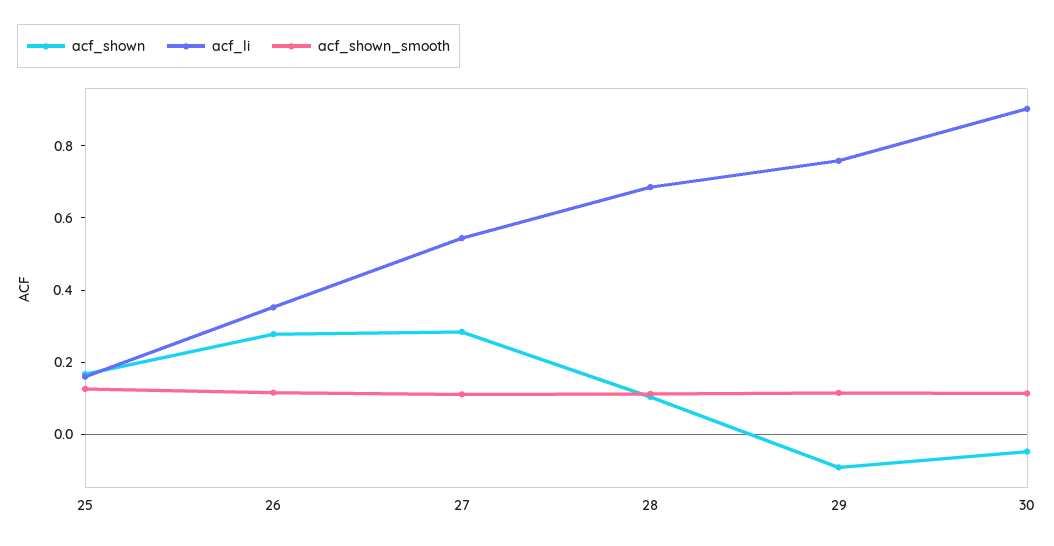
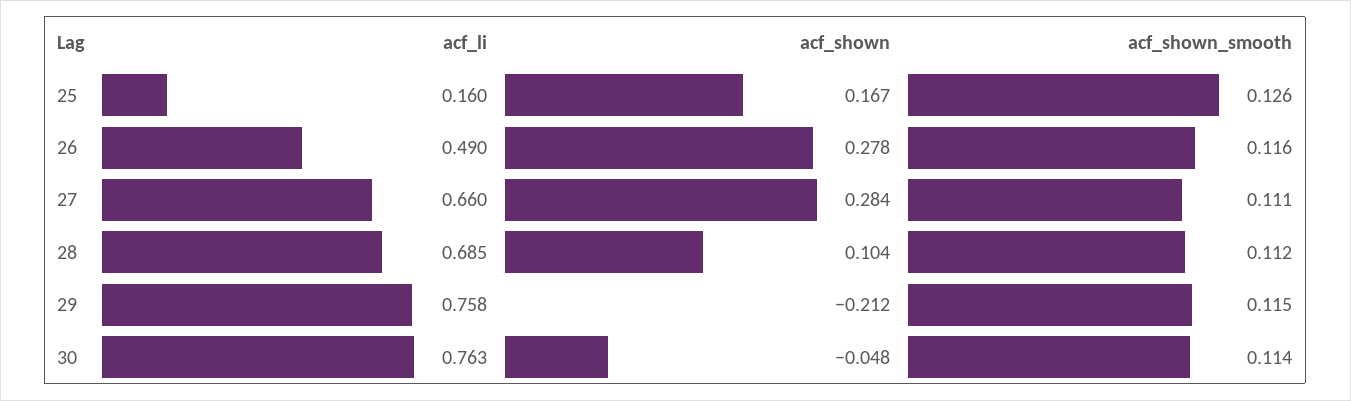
acf_li, 26: 0.35 -> 0.49
acf_li, 27: 0.55 -> 0.66
acf_shown, 29: -0.1 -> -0.212
acf_li, 30: 0.9 -> 0.763

